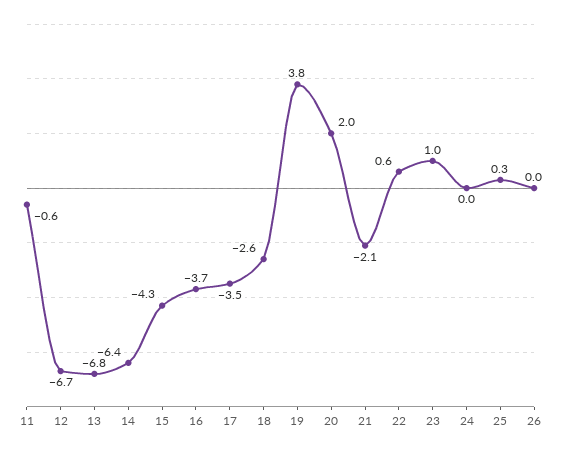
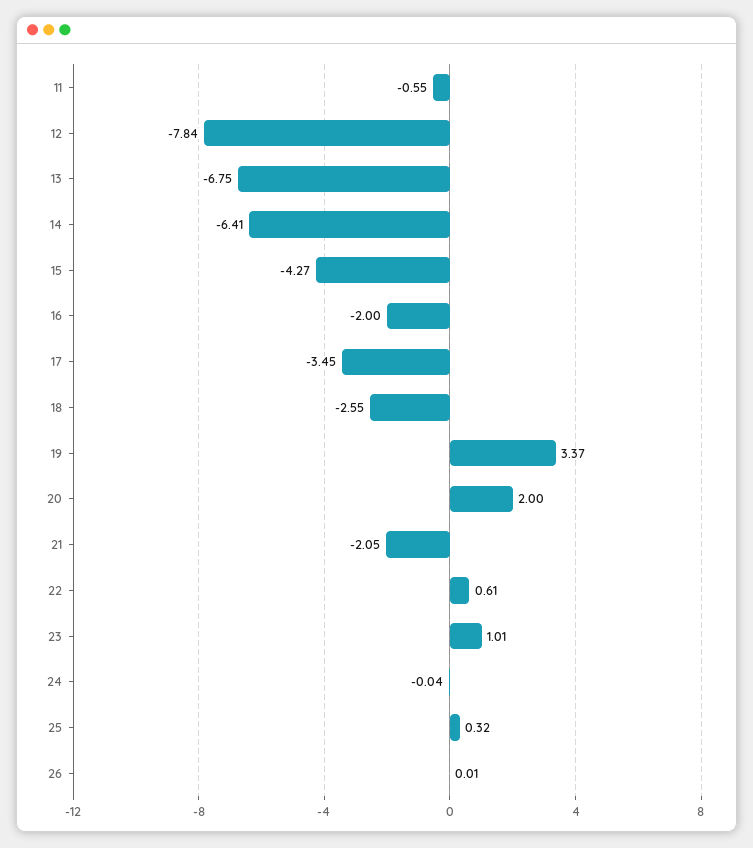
12: -6.7 -> -7.84
16: -3.7 -> -2
19: 3.8 -> 3.37

